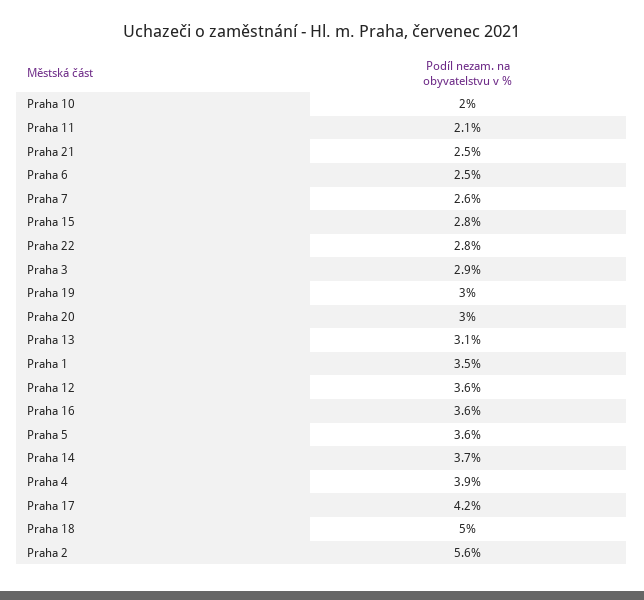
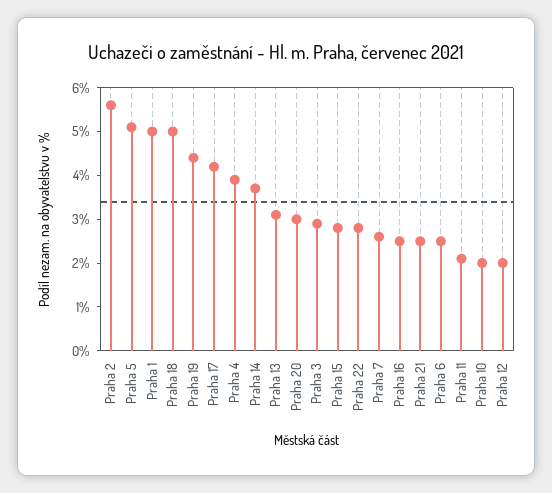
Praha 19: 3 -> 4.5
Praha 1: 3.5 -> 5
Praha 12: 3.6 -> 2
Praha 16: 3.6 -> 2.5
Praha 5: 3.6 -> 5

